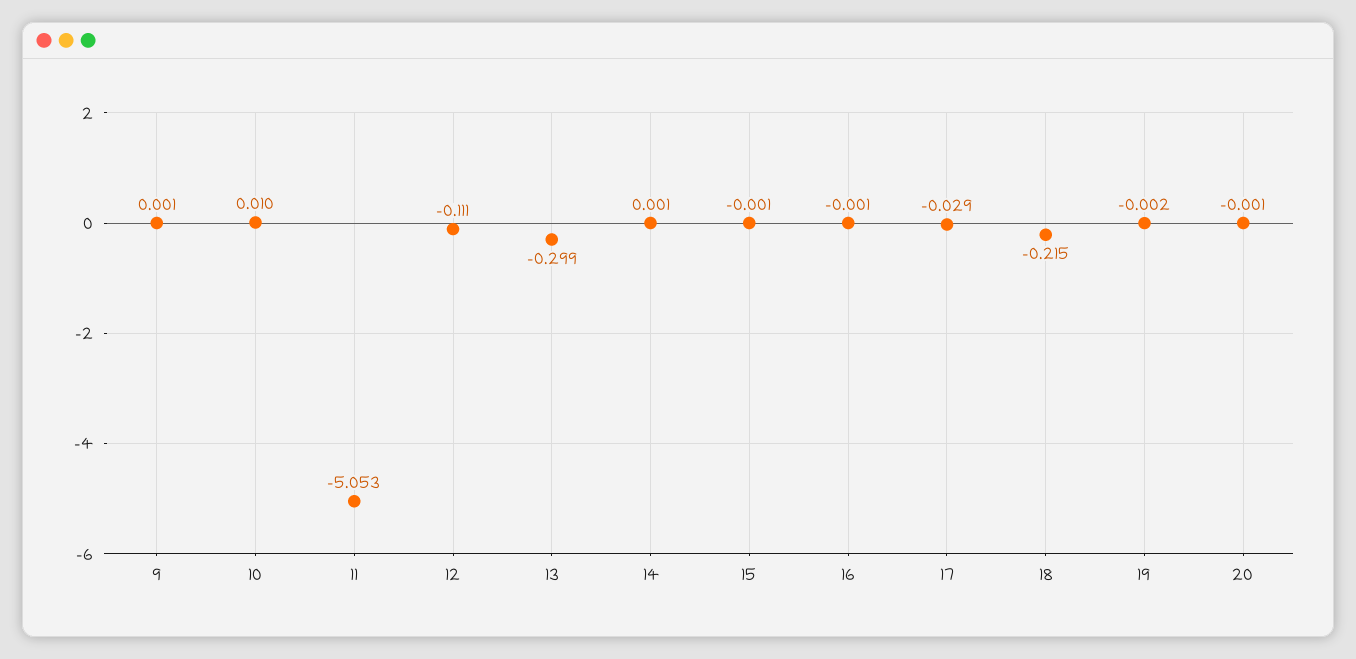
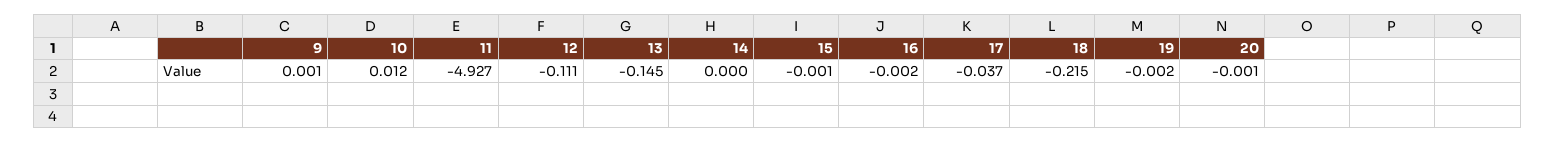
10: 0.01 -> 0.012
11: -5.053 -> -4.927
13: -0.299 -> -0.145
14: 0.001 -> 0
16: -0.001 -> -0.002
17: -0.029 -> -0.037

